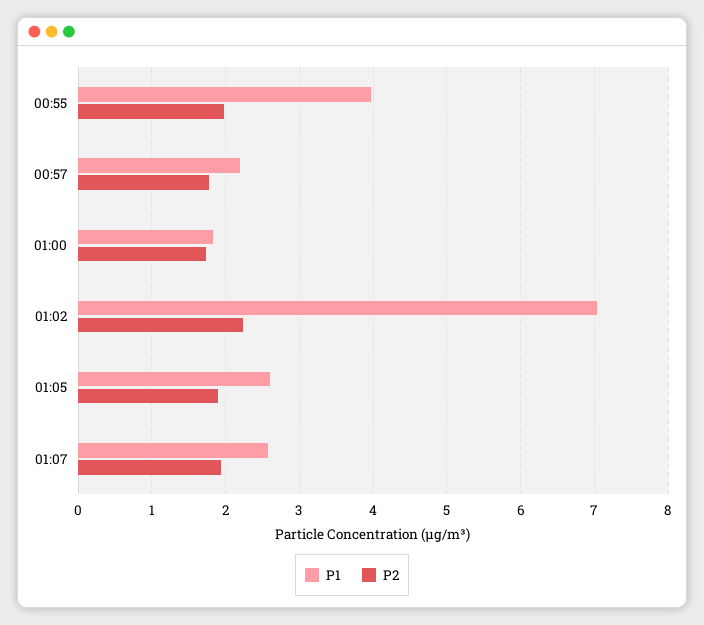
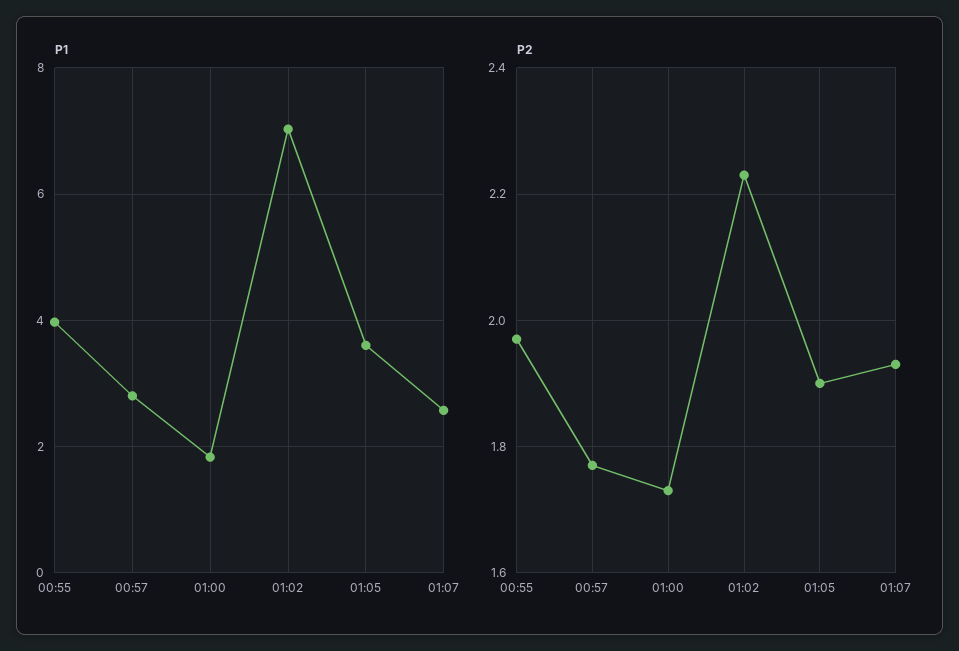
P1, 00:57: 2.2 -> 2.8
P1, 01:05: 2.6 -> 3.6

